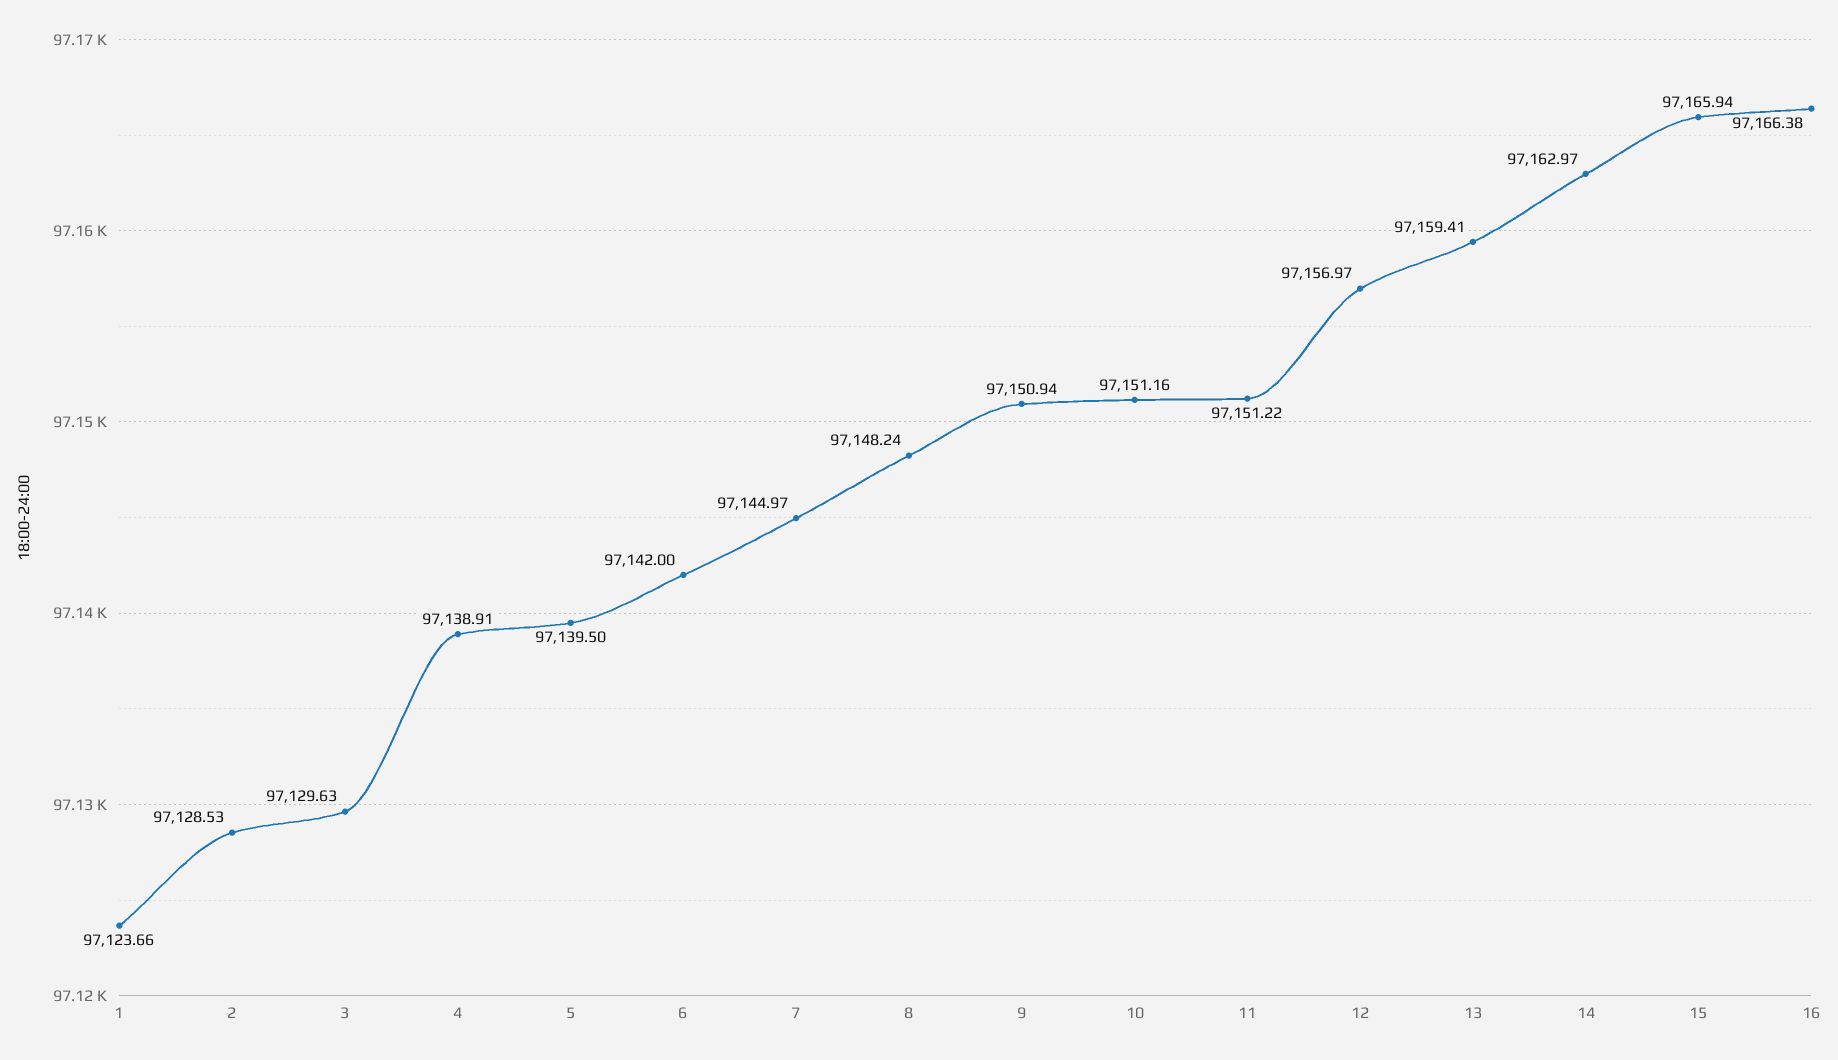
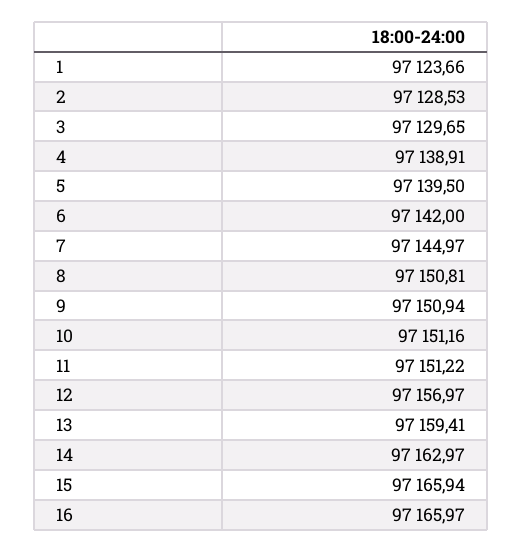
3: 97129.63 -> 97129.65
8: 97148.24 -> 97150.81
16: 97166.38 -> 97165.97

